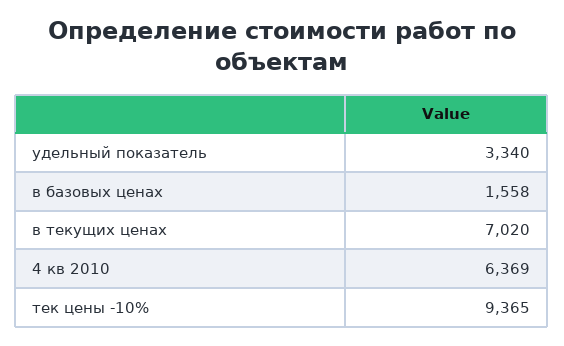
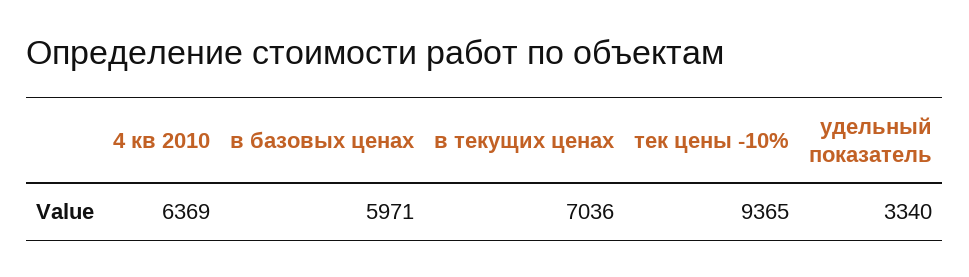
в базовых ценах: 1558 -> 5971
в текущих ценах: 7020 -> 7036

